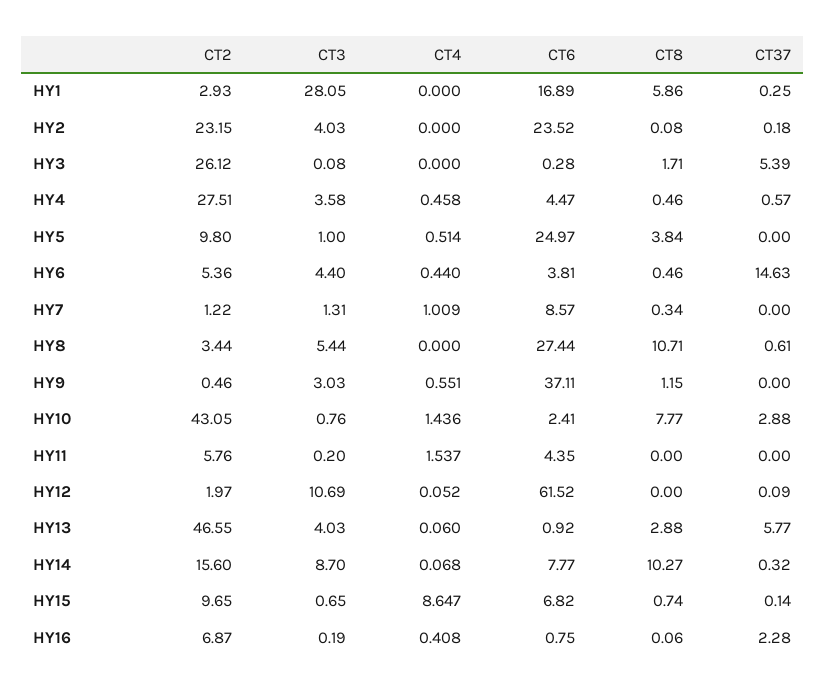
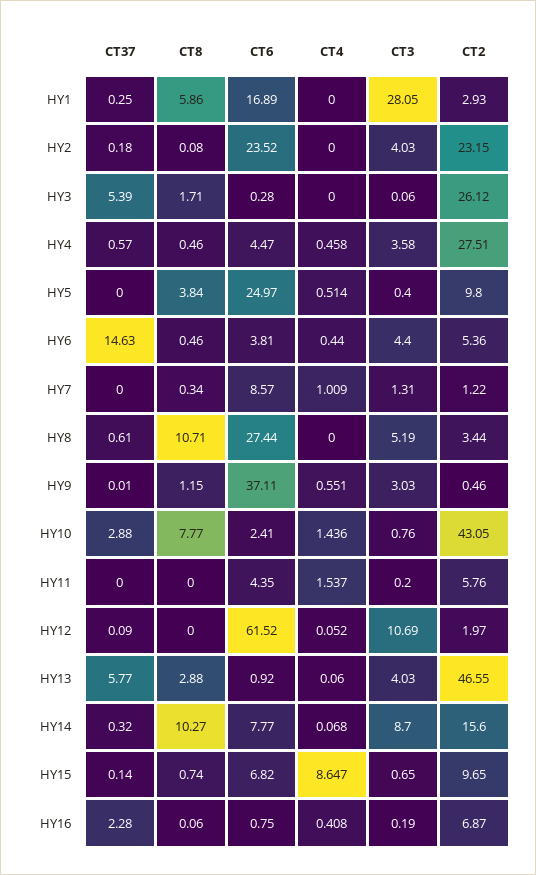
CT3, HY3: 0.08 -> 0.06
CT3, HY5: 1 -> 0.4
CT3, HY8: 5.44 -> 5.19
CT37, HY9: 0 -> 0.01

